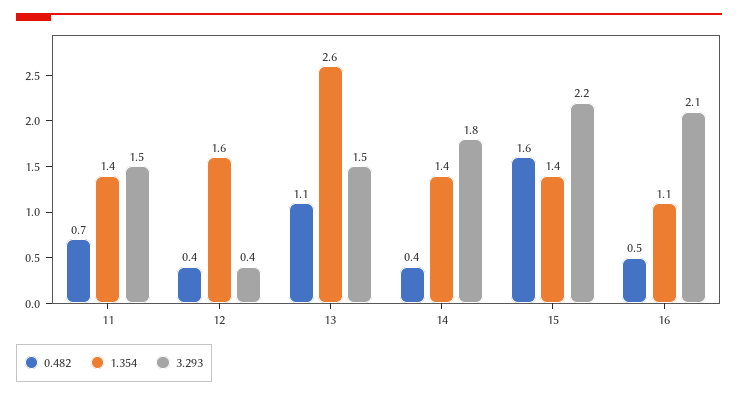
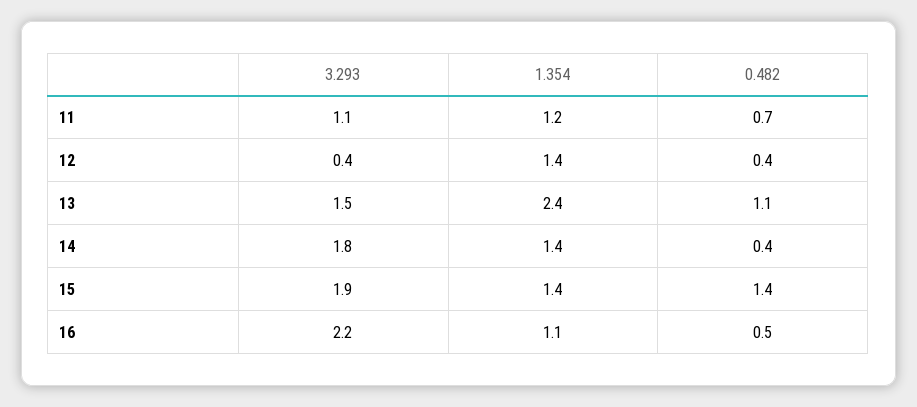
1.354, 11: 1.4 -> 1.2
3.293, 11: 1.5 -> 1.1
1.354, 12: 1.6 -> 1.4
1.354, 13: 2.6 -> 2.4
0.482, 15: 1.6 -> 1.4
3.293, 15: 2.2 -> 1.9
3.293, 16: 2.1 -> 2.2

